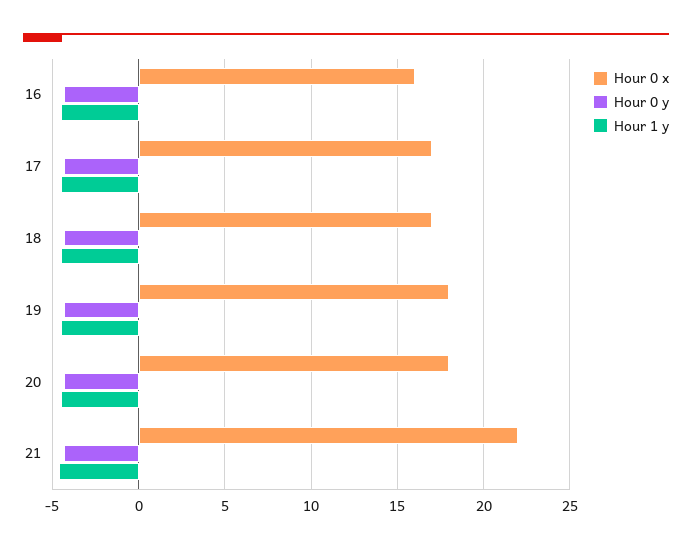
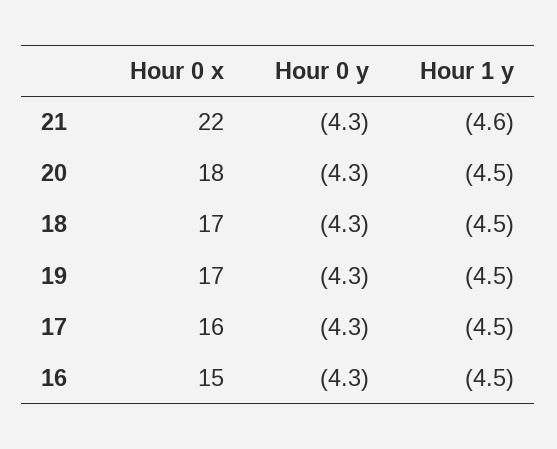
Hour 0 x, 16: 16 -> 15
Hour 0 x, 17: 17 -> 16
Hour 0 x, 19: 18 -> 17

